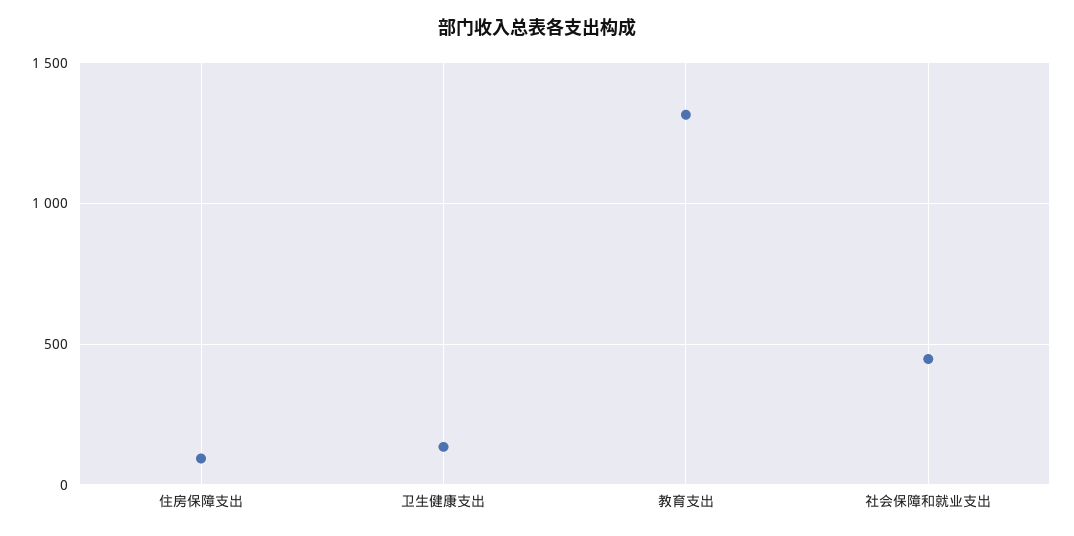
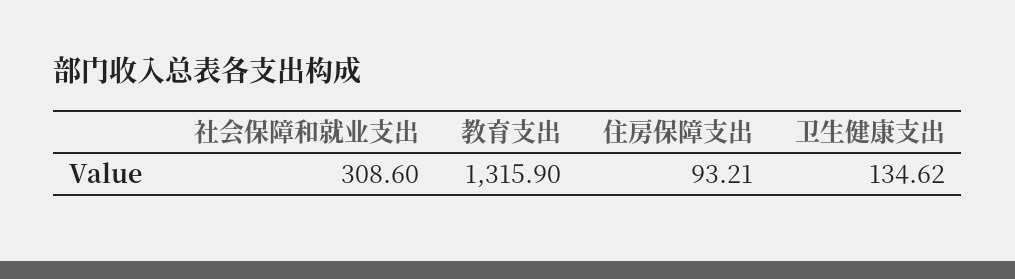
社会保障和就业支出: 450 -> 308.6

